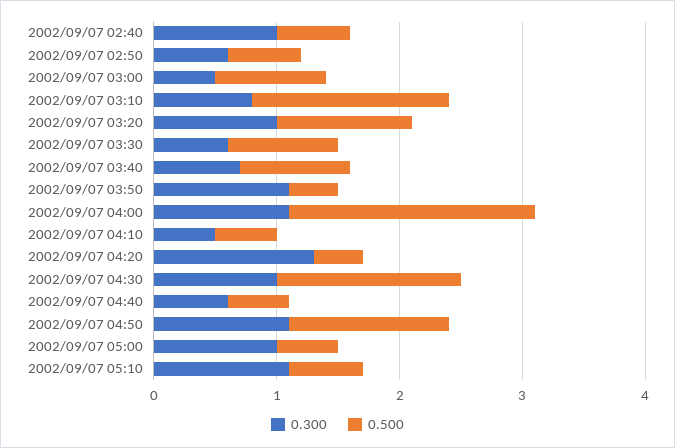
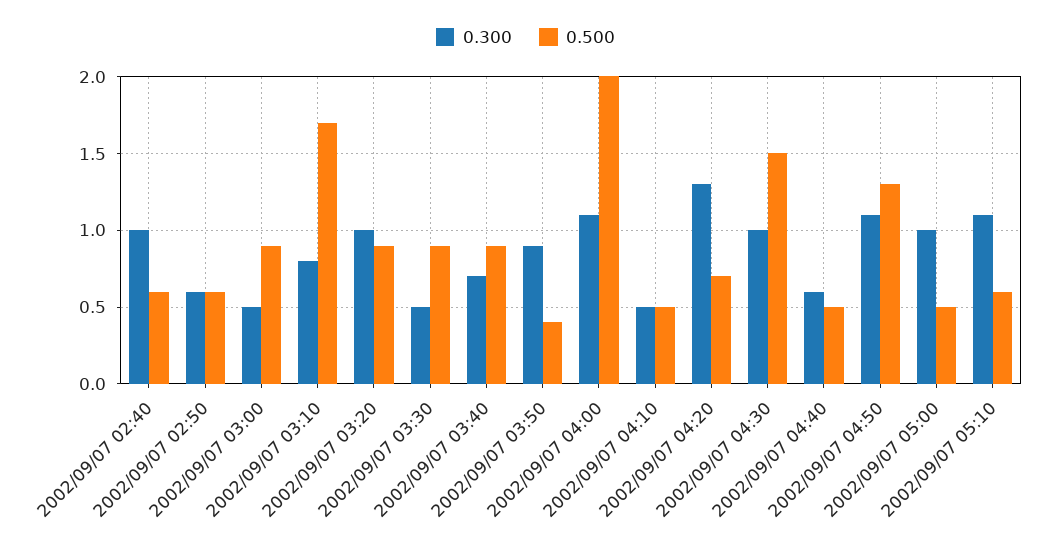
0.500, 2002/09/07 03:10: 1.6 -> 1.7
0.500, 2002/09/07 03:20: 1.1 -> 0.9
0.300, 2002/09/07 03:30: 0.6 -> 0.5
0.300, 2002/09/07 03:50: 1.1 -> 0.9
0.500, 2002/09/07 04:20: 0.4 -> 0.7

